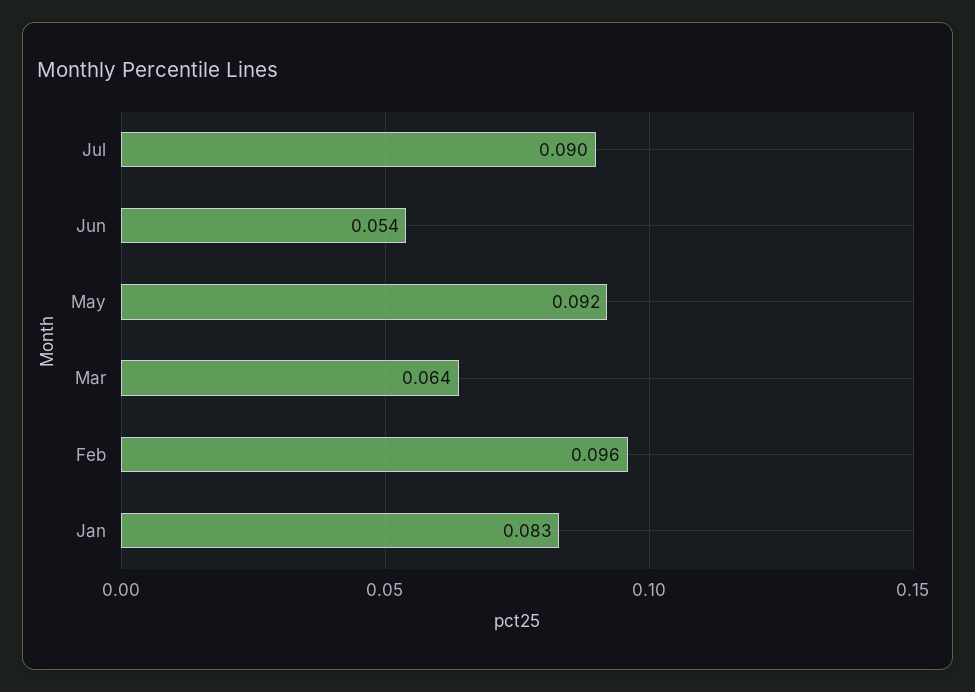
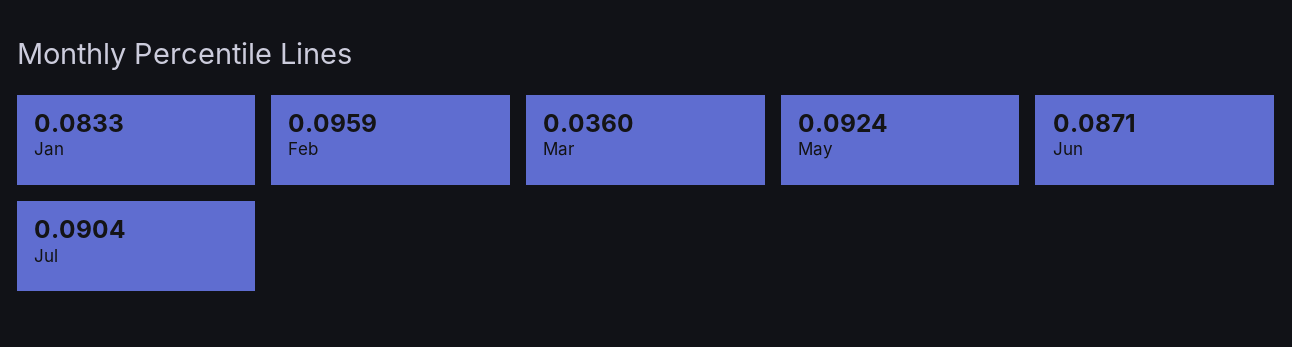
Jun: 0.054 -> 0.0871
Mar: 0.064 -> 0.036

